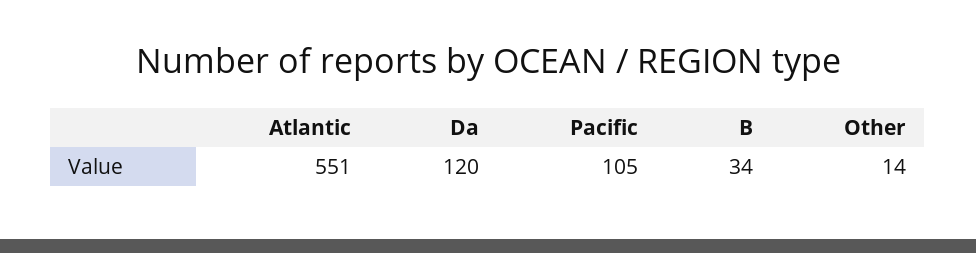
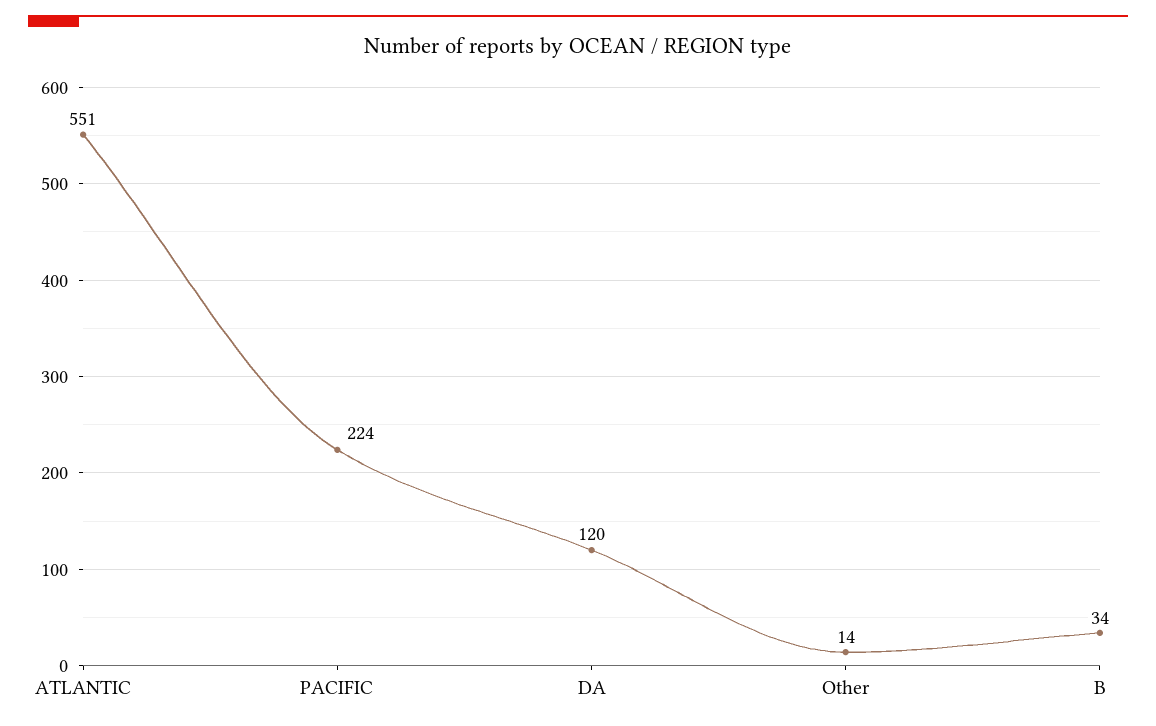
Pacific: 105 -> 224

